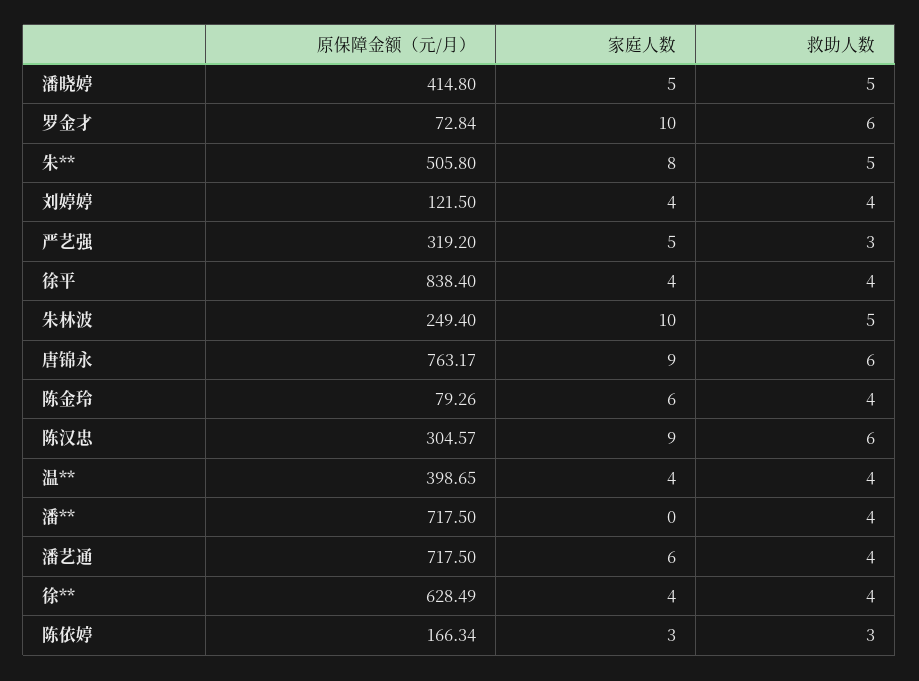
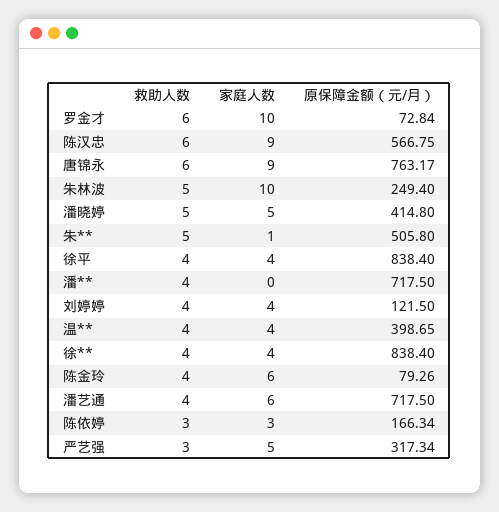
家庭人数, 朱**: 8 -> 1
原保障金额（元/月）, 严艺强: 319.2 -> 317.34
原保障金额（元/月）, 陈汉忠: 304.57 -> 566.75
原保障金额（元/月）, 徐**: 628.49 -> 838.4

